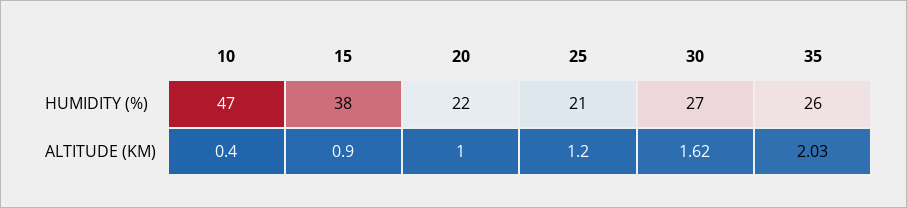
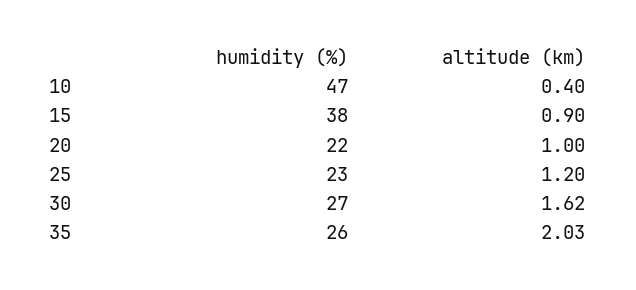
25, HUMIDITY (%): 21 -> 23

